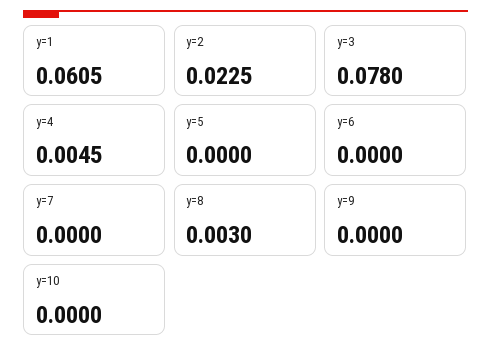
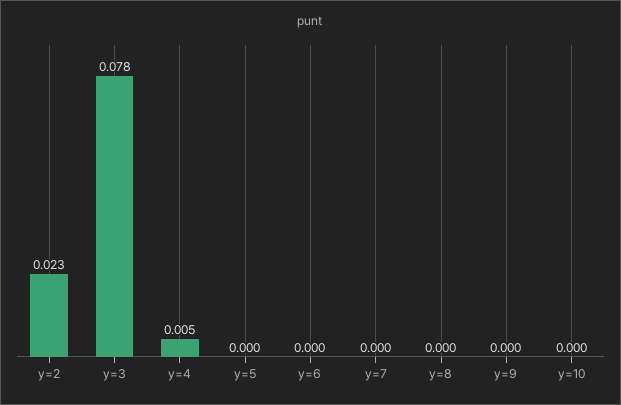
y=1: 0.0605 -> none
y=8: 0.003 -> 0

